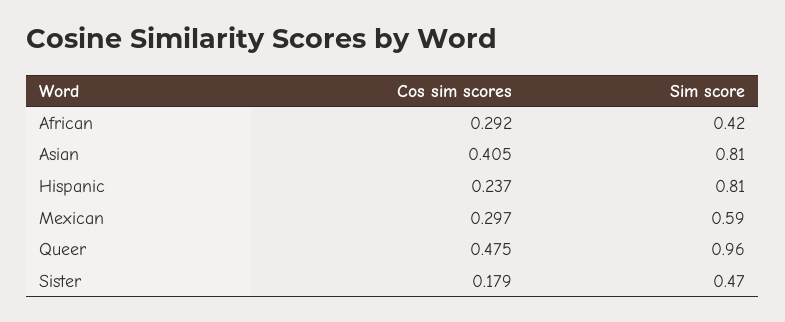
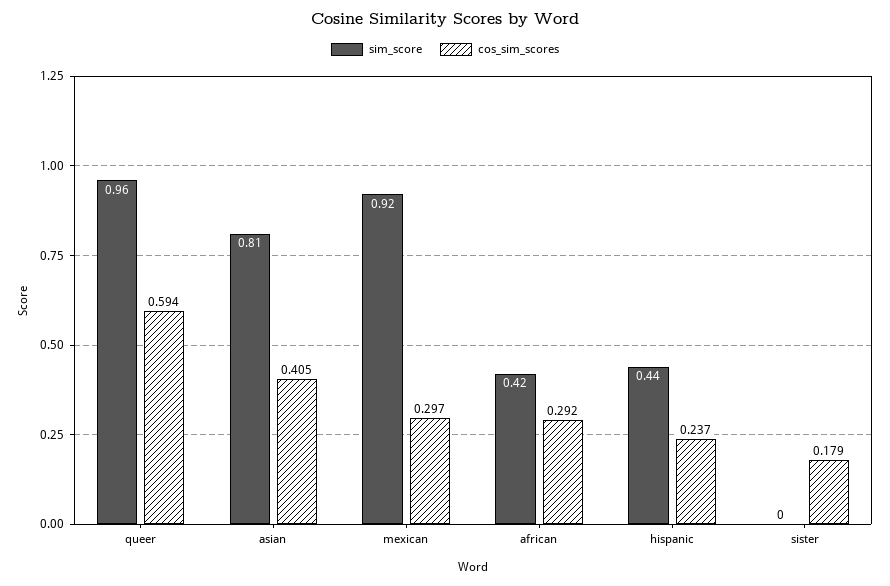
Sim score, Hispanic: 0.81 -> 0.44
Sim score, Mexican: 0.59 -> 0.92
Cos sim scores, Queer: 0.475 -> 0.594
Sim score, Sister: 0.47 -> 0

